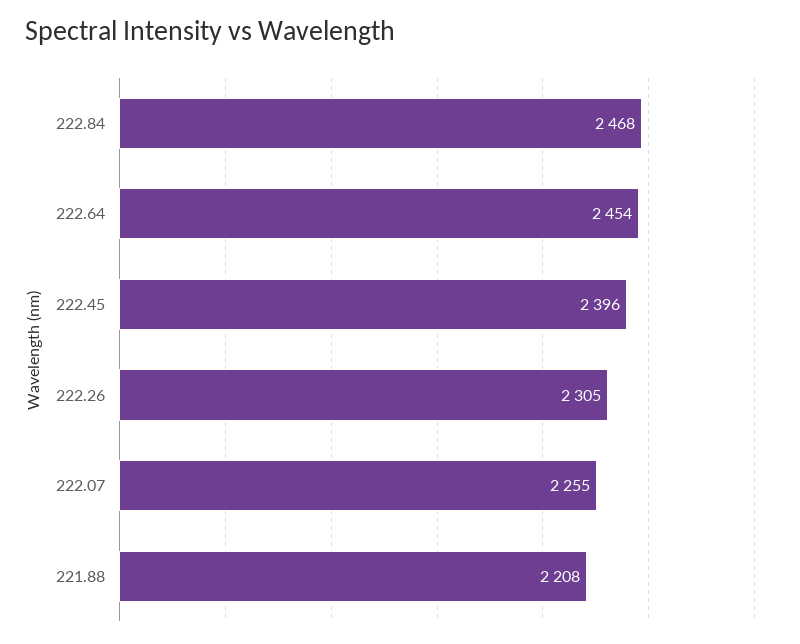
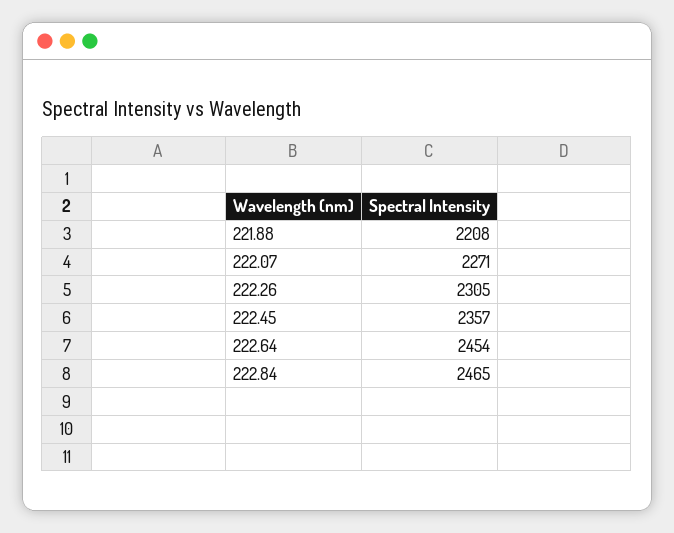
222.84: 2468 -> 2465
222.45: 2396 -> 2357
222.07: 2255 -> 2271

